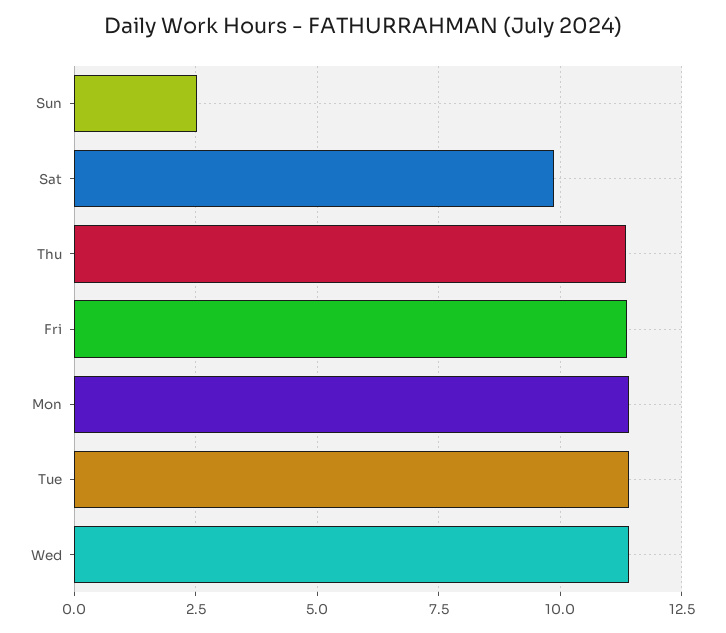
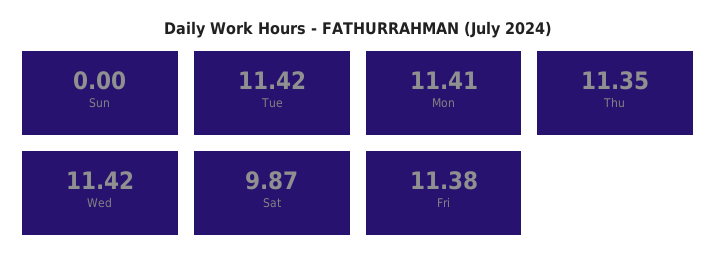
Sun: 2.5 -> 0

